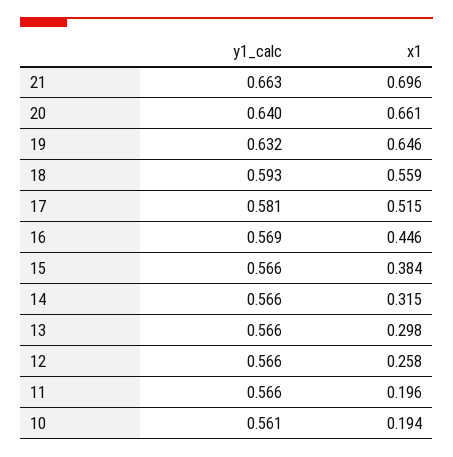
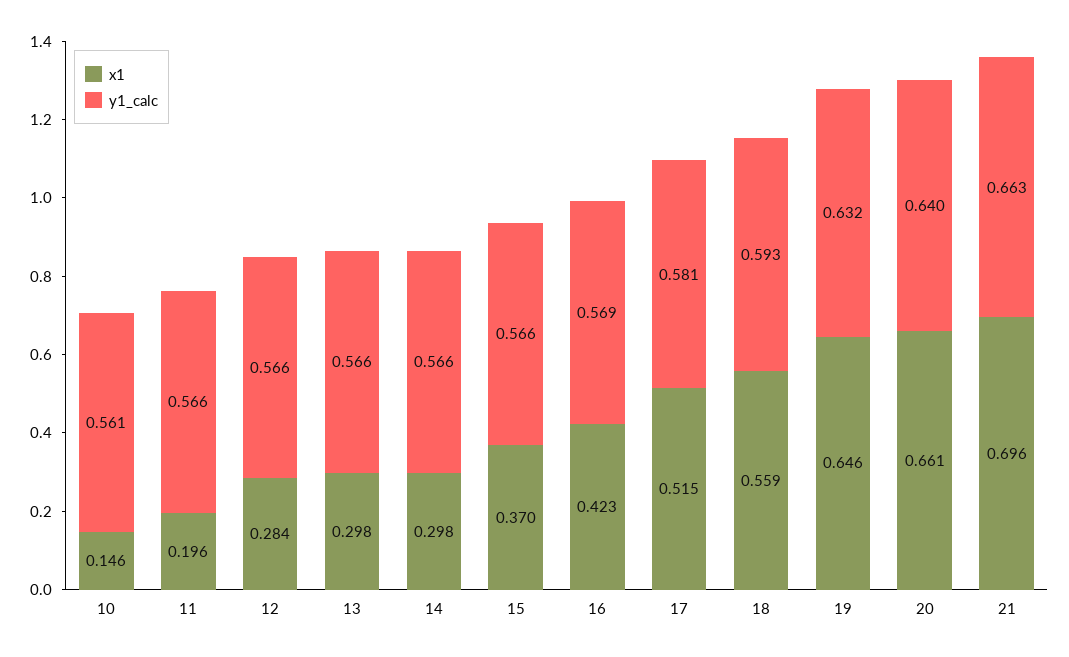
x1, 16: 0.446 -> 0.423
x1, 15: 0.384 -> 0.37
x1, 14: 0.315 -> 0.298
x1, 12: 0.258 -> 0.284
x1, 10: 0.194 -> 0.146

